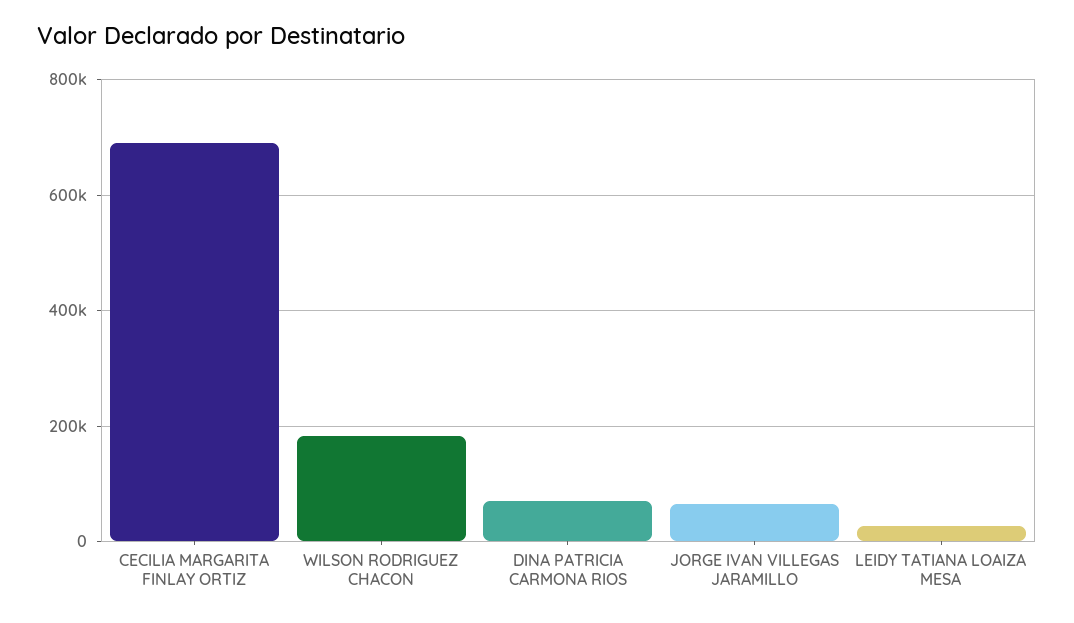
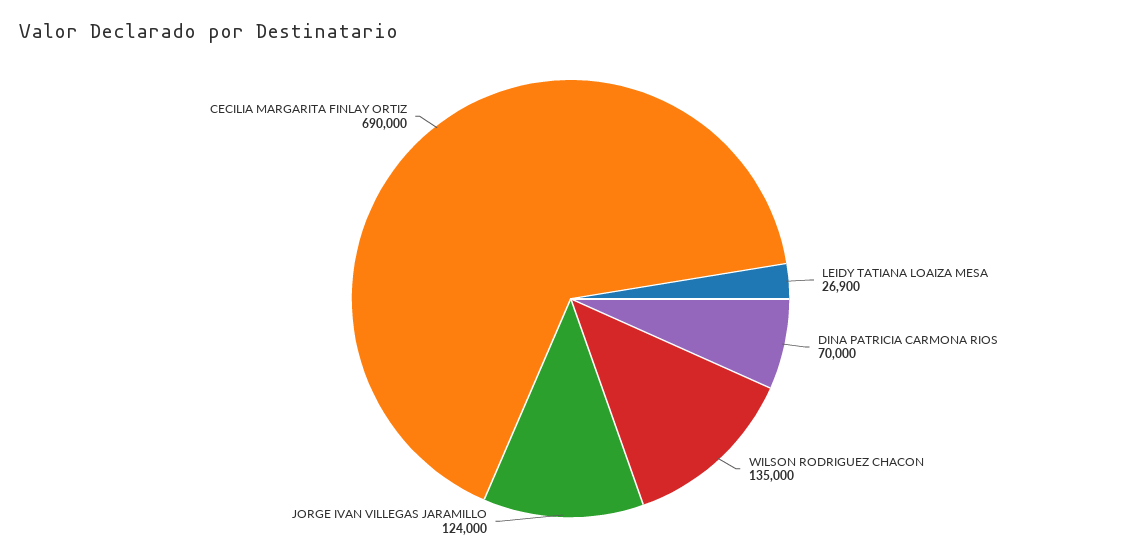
WILSON RODRIGUEZ CHACON: 180000 -> 135000
JORGE IVAN VILLEGAS JARAMILLO: 60000 -> 124000

